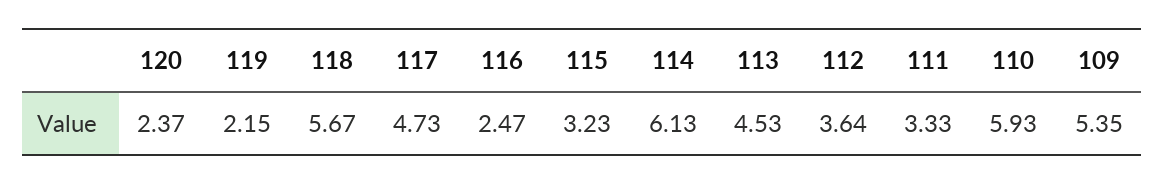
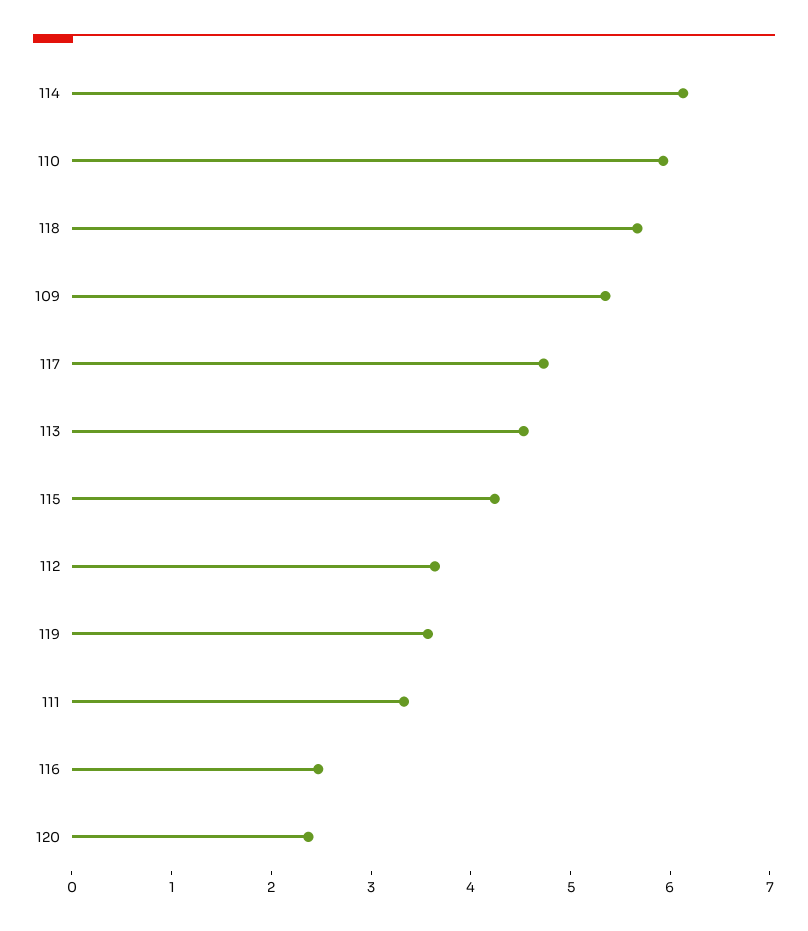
119: 2.15 -> 3.6
115: 3.23 -> 4.2

